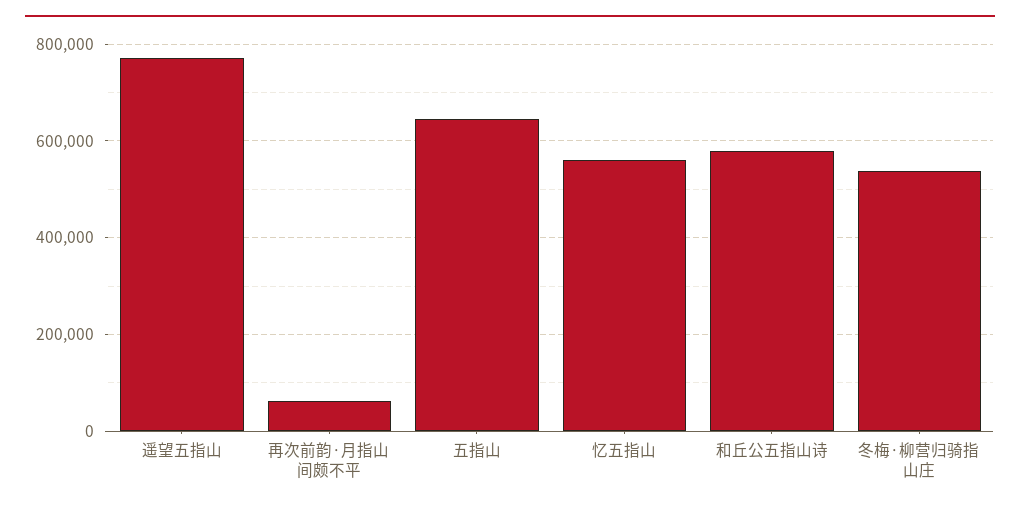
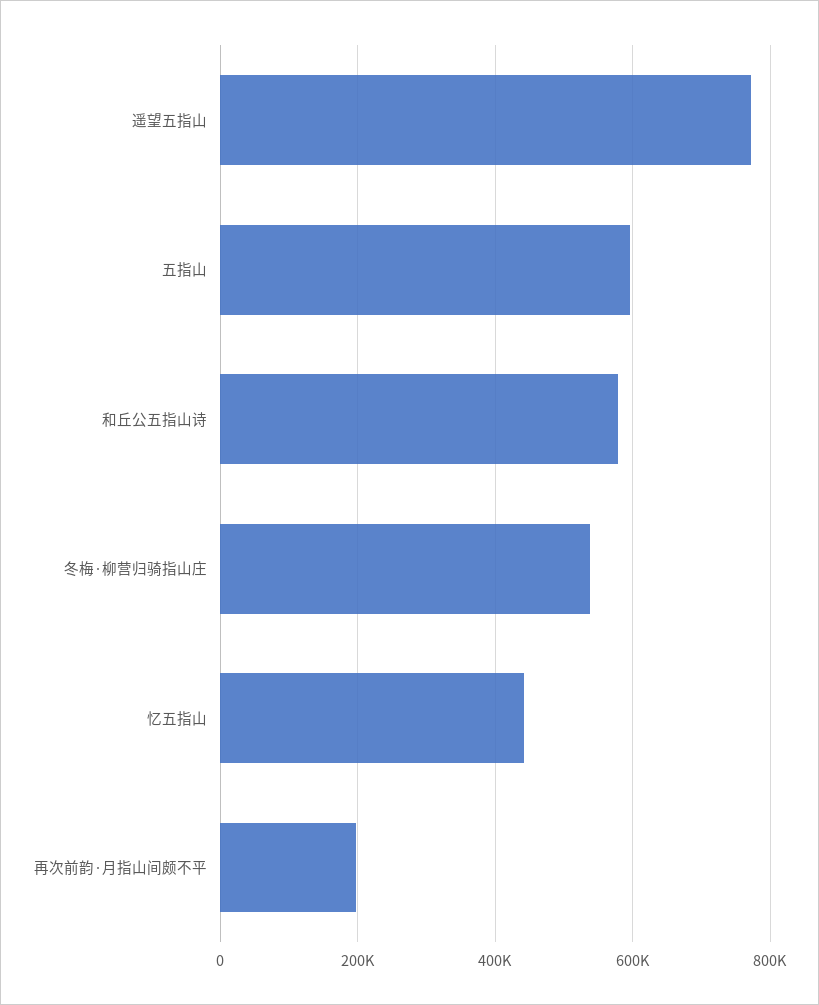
再次前韵·月指山间颇不平: 60000 -> 200000
五指山: 640000 -> 600000
忆五指山: 560000 -> 440000

